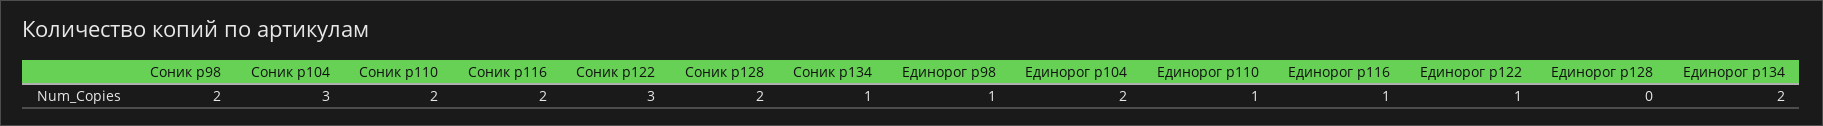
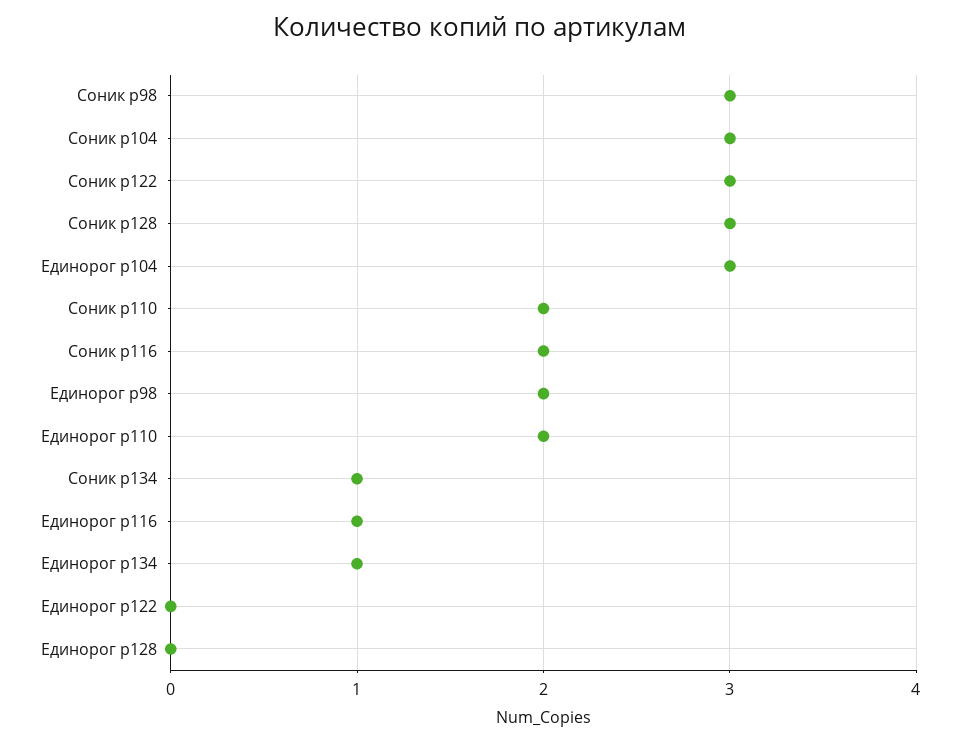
Соник р98: 2 -> 3
Соник р128: 2 -> 3
Единорог р98: 1 -> 2
Единорог р104: 2 -> 3
Единорог р110: 1 -> 2
Единорог р122: 1 -> 0
Единорог р134: 2 -> 1

